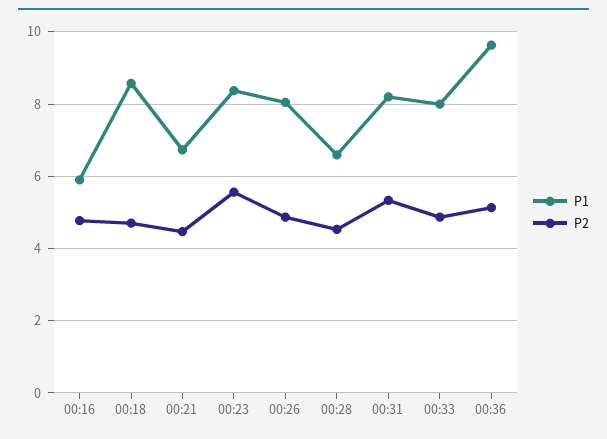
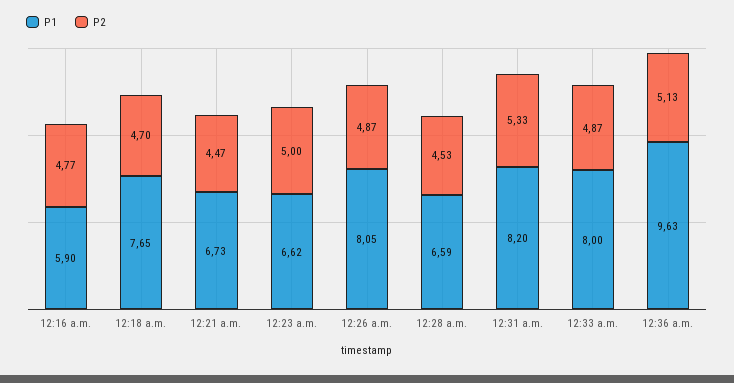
P1, 00:18: 8.6 -> 7.65
P1, 00:23: 8.4 -> 6.62
P2, 00:23: 5.6 -> 5

